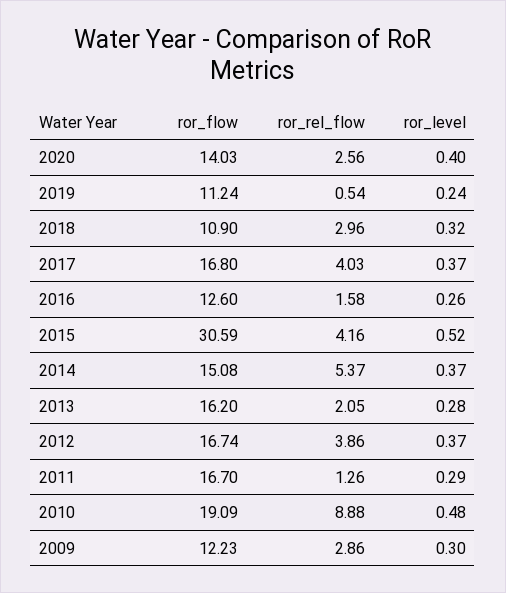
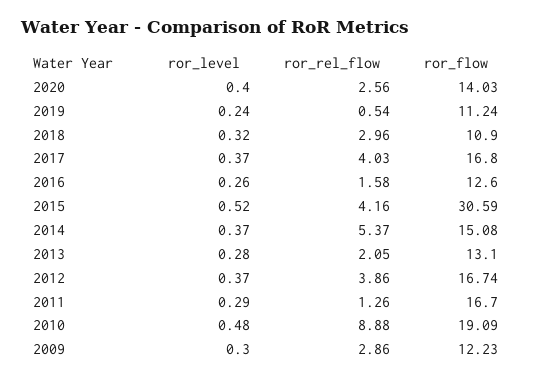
ror_flow, 2013: 16.2 -> 13.1

